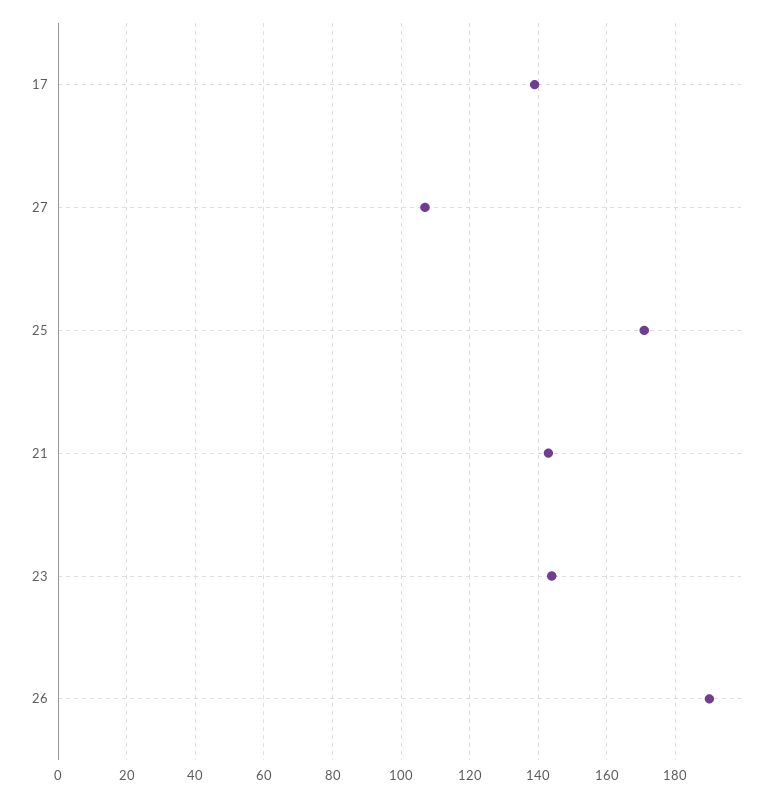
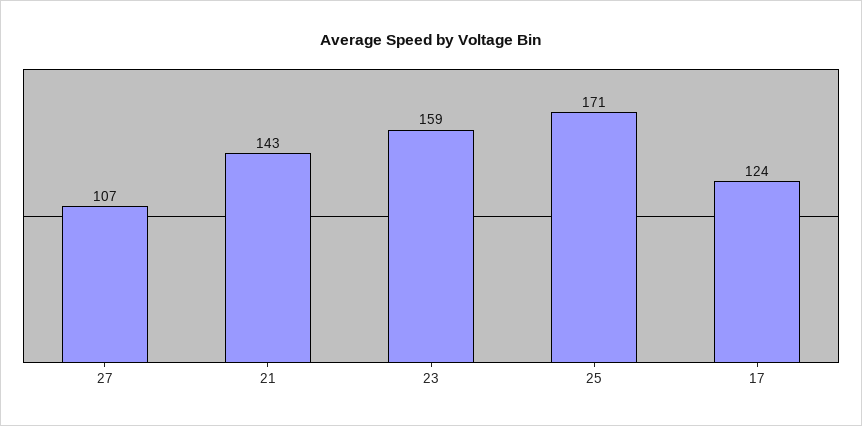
17: 140 -> 124
23: 145 -> 159
26: 190 -> none

